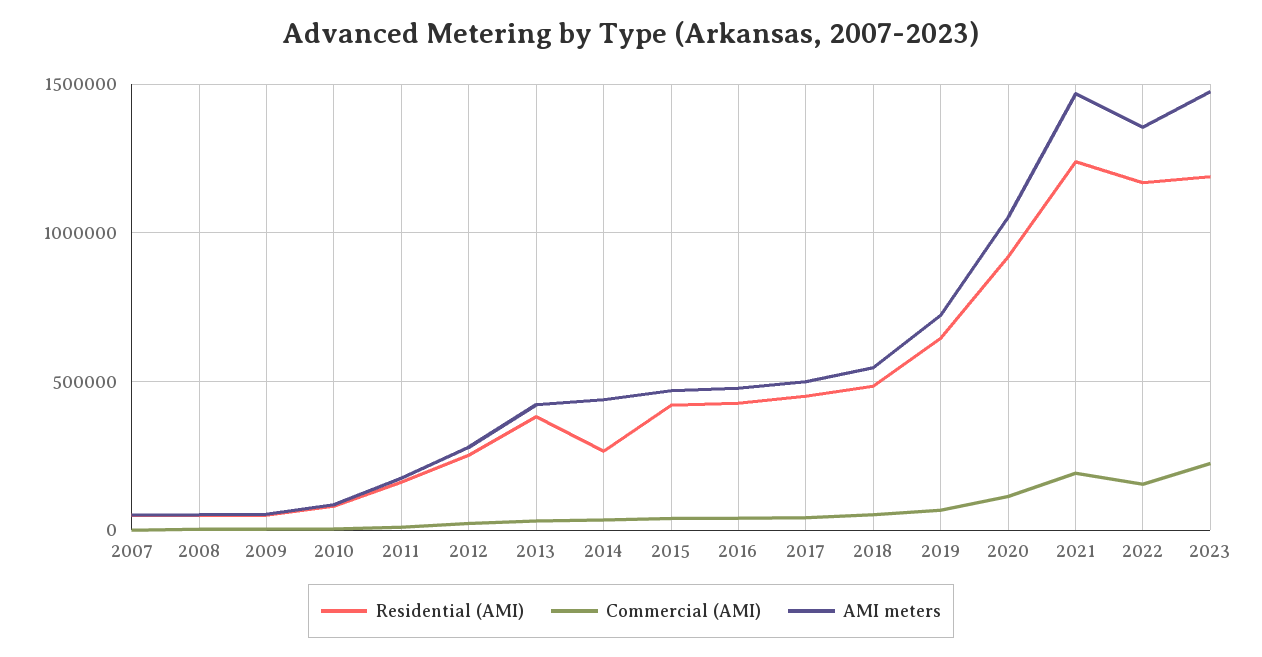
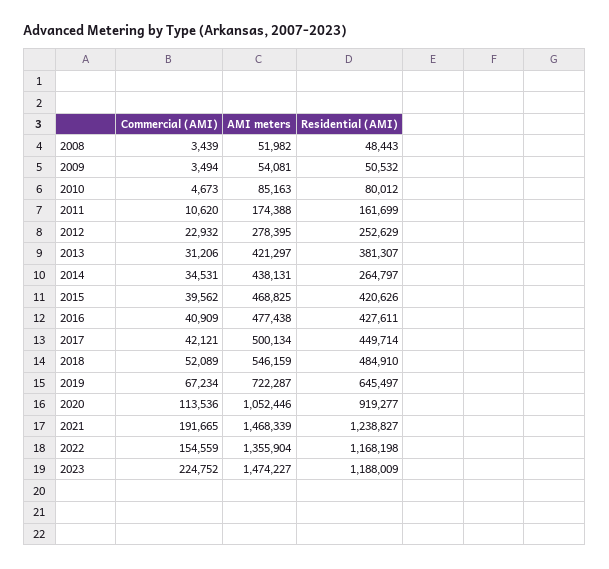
Residential (AMI), 2007: 50000 -> none
Commercial (AMI), 2007: 0 -> none
AMI meters, 2007: 50000 -> none

